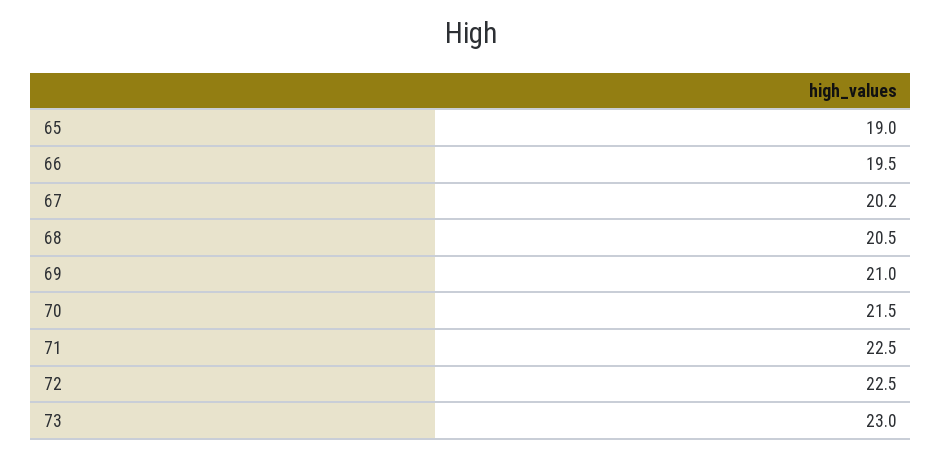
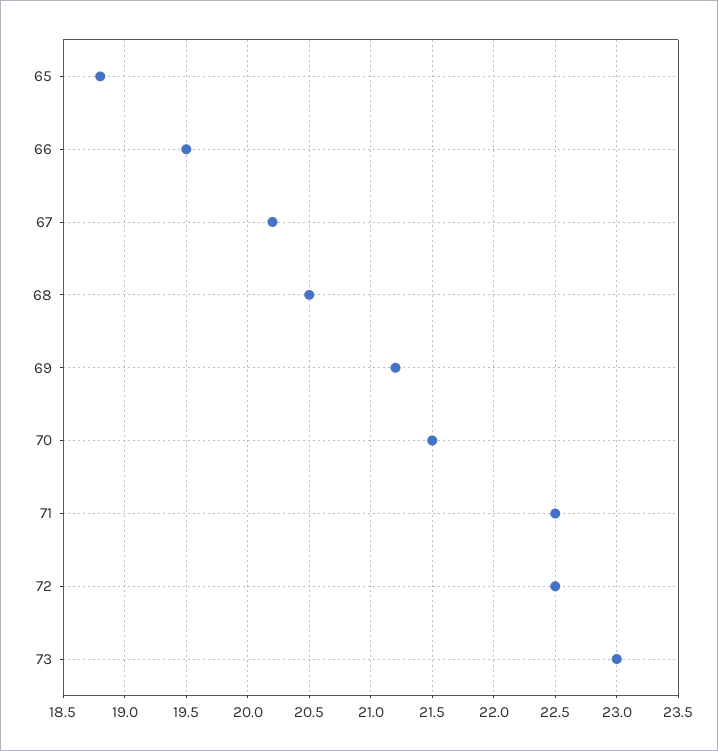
65: 19 -> 18.8
69: 21 -> 21.2

